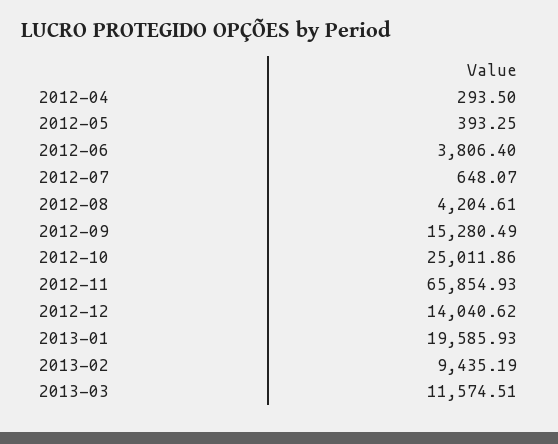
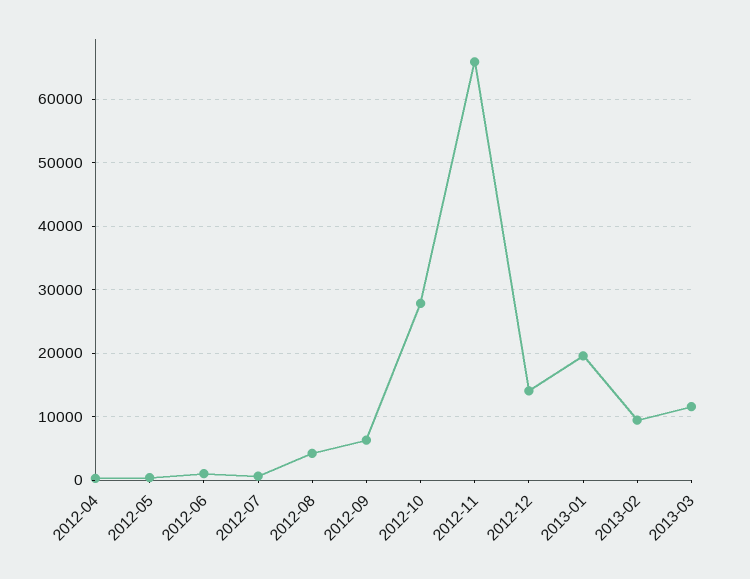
2012-06: 3806.4 -> 1000
2012-09: 15280.49 -> 6000
2012-10: 25011.86 -> 28000

